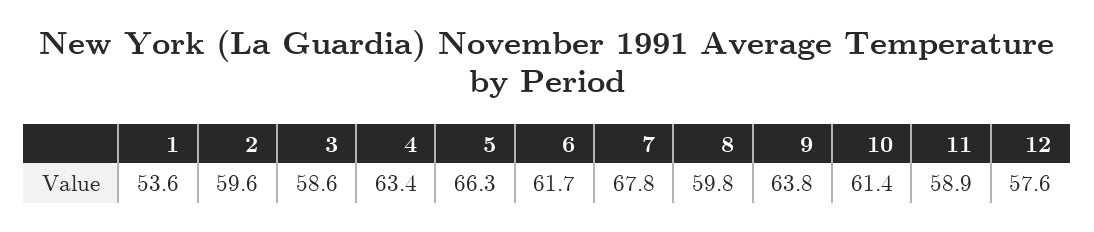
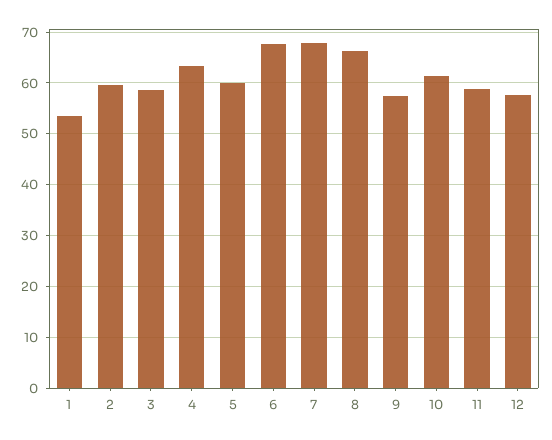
5: 66.3 -> 60
6: 61.7 -> 68
8: 59.8 -> 66
9: 63.8 -> 58

